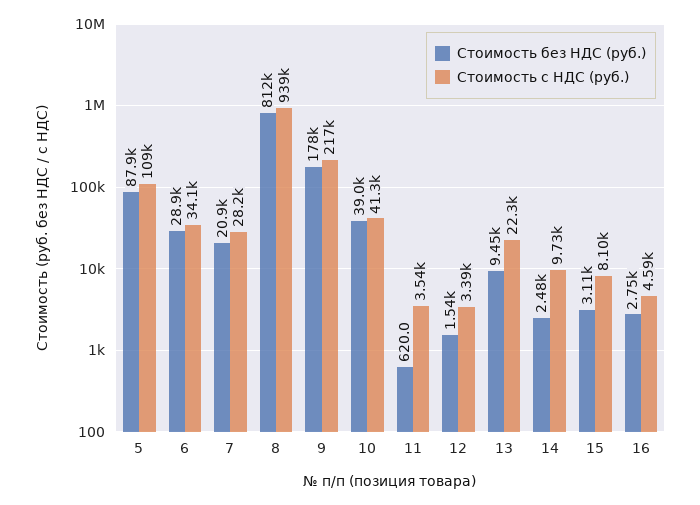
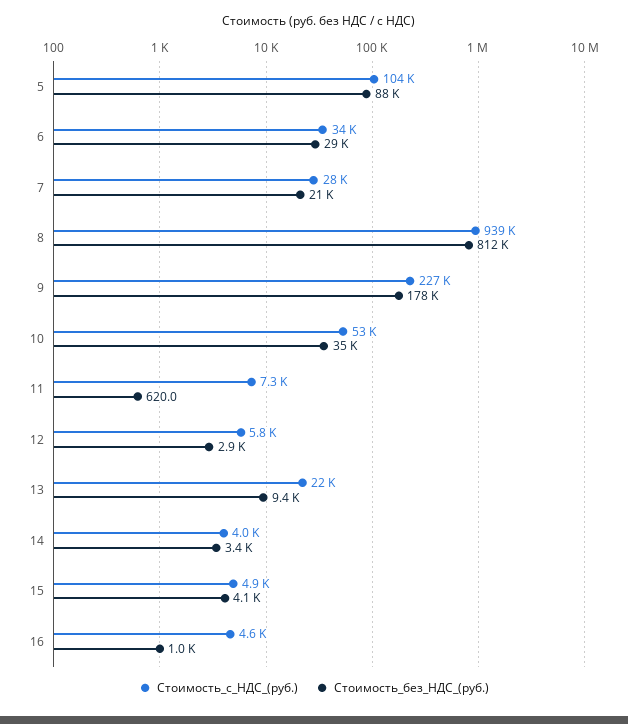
Стоимость с НДС (руб.), 5: 109000 -> 104000
Стоимость с НДС (руб.), 9: 217000 -> 227000
Стоимость без НДС (руб.), 10: 39000 -> 35000
Стоимость с НДС (руб.), 10: 41300 -> 53000
Стоимость с НДС (руб.), 11: 3540 -> 7300
Стоимость без НДС (руб.), 12: 1540 -> 2900
Стоимость с НДС (руб.), 12: 3390 -> 5800
Стоимость без НДС (руб.), 14: 2480 -> 3400
Стоимость с НДС (руб.), 14: 9730 -> 4000
Стоимость без НДС (руб.), 15: 3110 -> 4100
Стоимость с НДС (руб.), 15: 8100 -> 4900
Стоимость без НДС (руб.), 16: 2750 -> 1000

